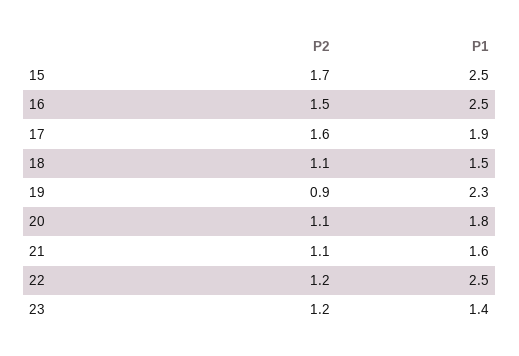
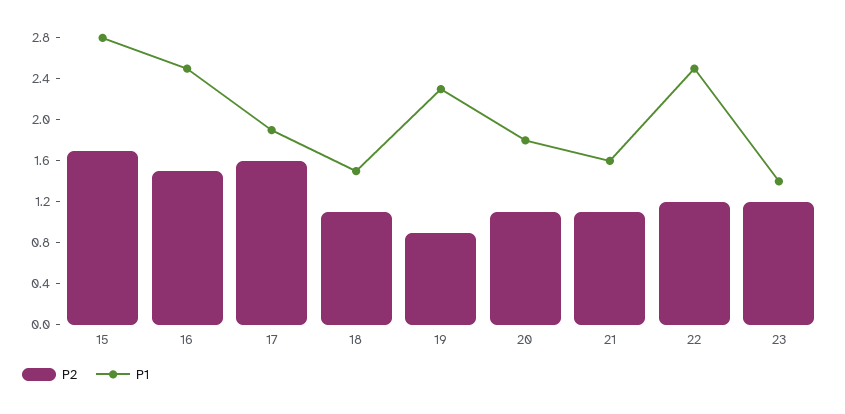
P1, 15: 2.5 -> 2.8

